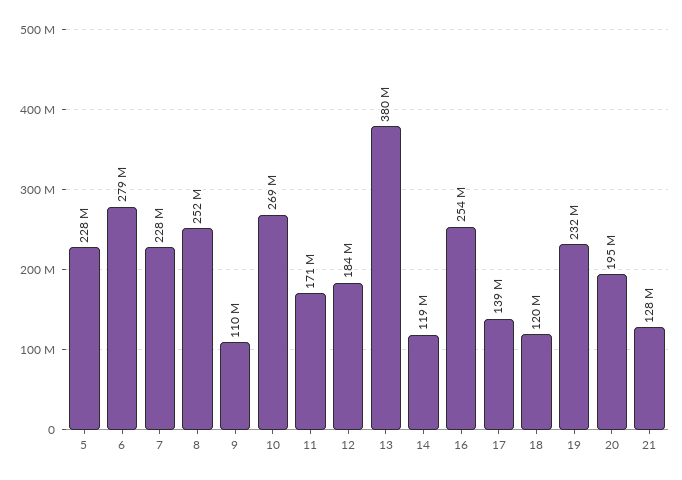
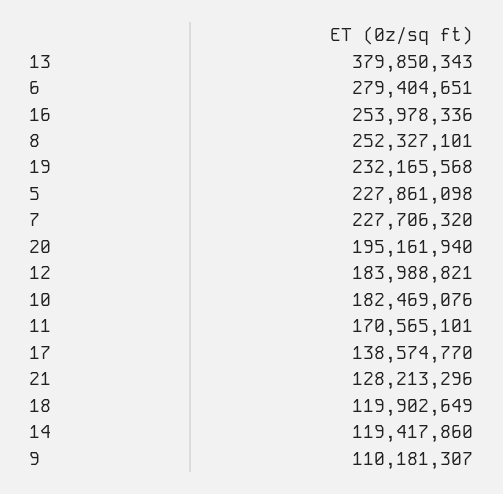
10: 269000000 -> 182469076

